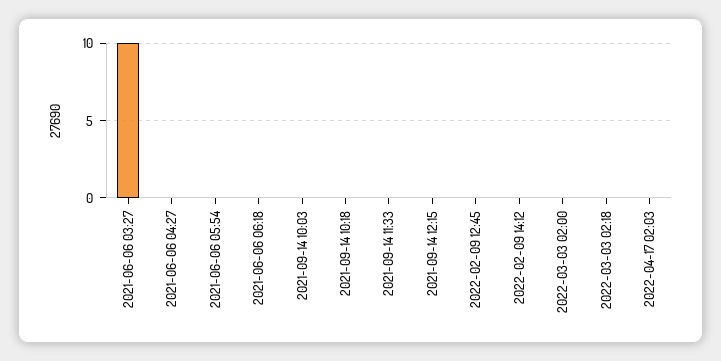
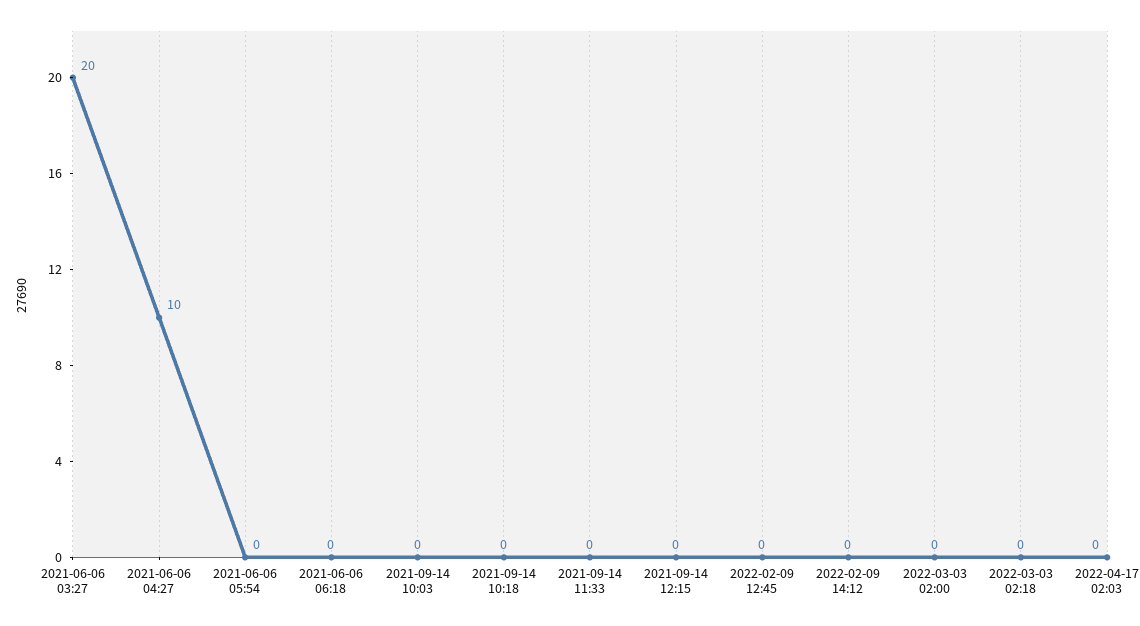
2021-06-06 03:27: 10 -> 20
2021-06-06 04:27: 0 -> 10

